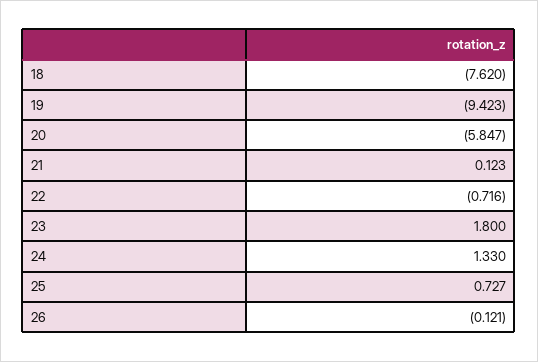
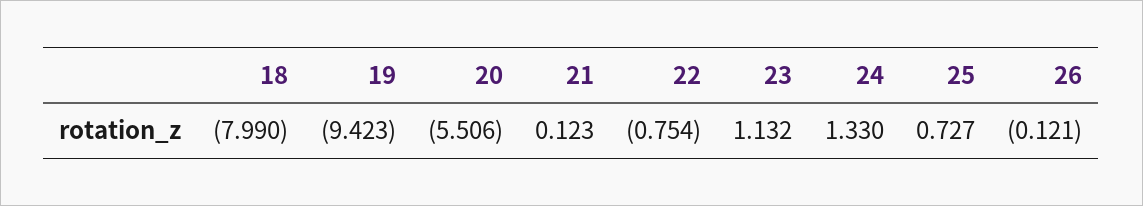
18: -7.62 -> -7.99
20: -5.847 -> -5.506
22: -0.716 -> -0.754
23: 1.8 -> 1.132

